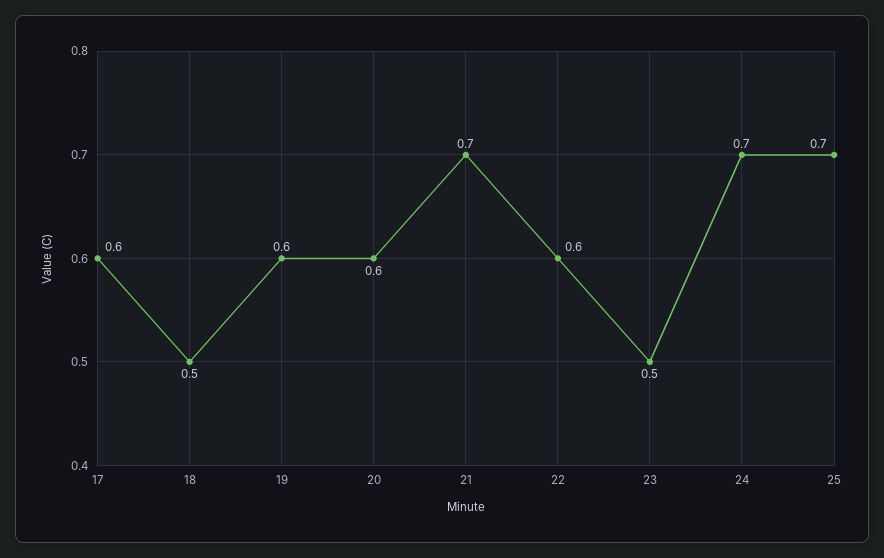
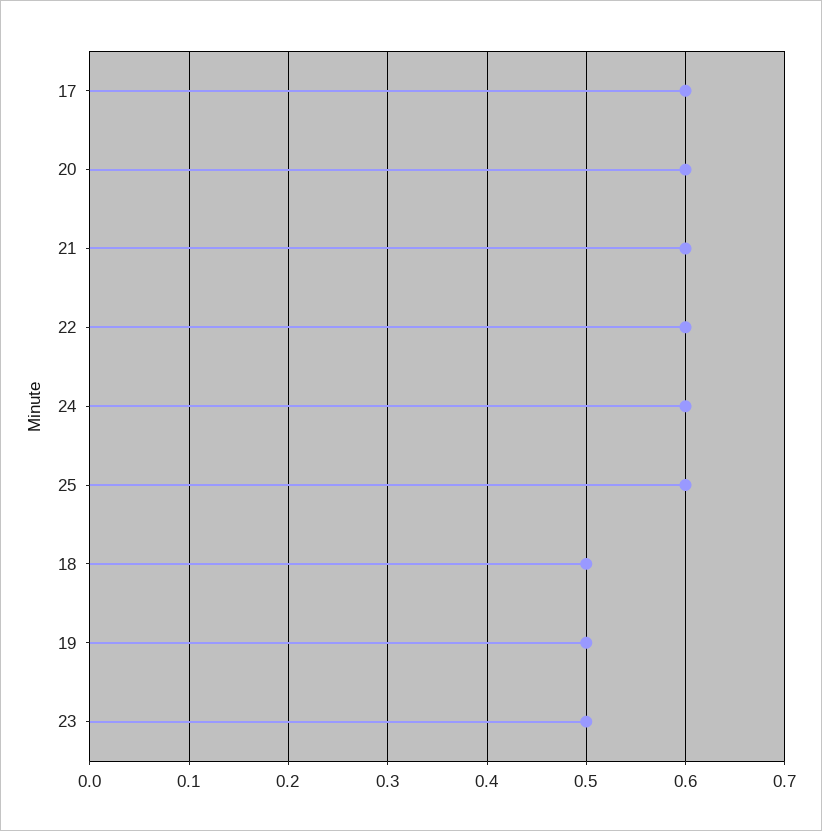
19: 0.6 -> 0.5
21: 0.7 -> 0.6
24: 0.7 -> 0.6
25: 0.7 -> 0.6

